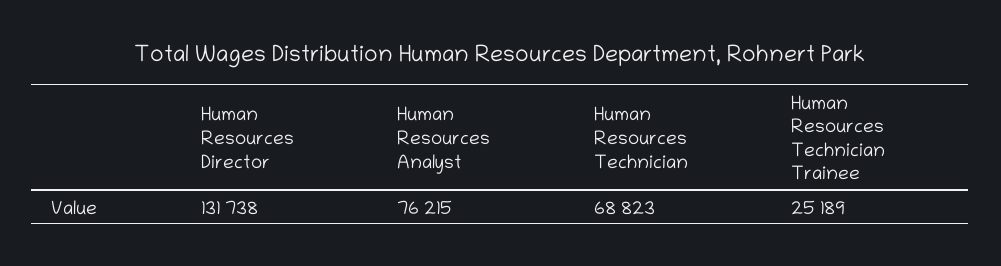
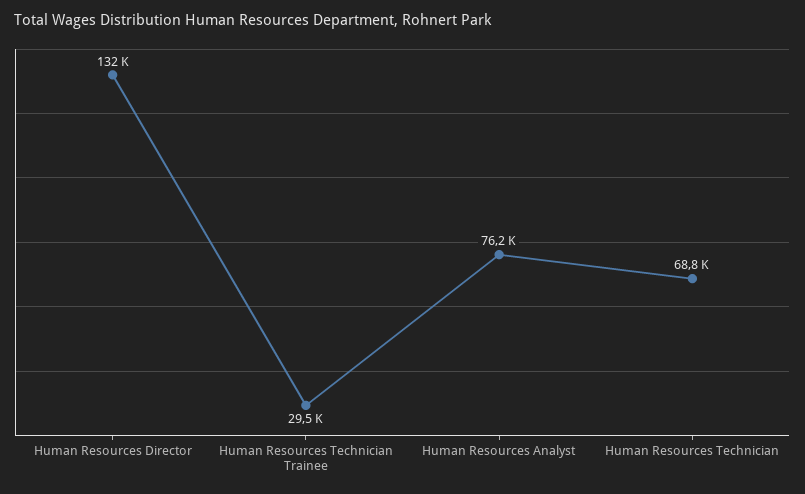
Human Resources Technician Trainee: 25189 -> 29500

